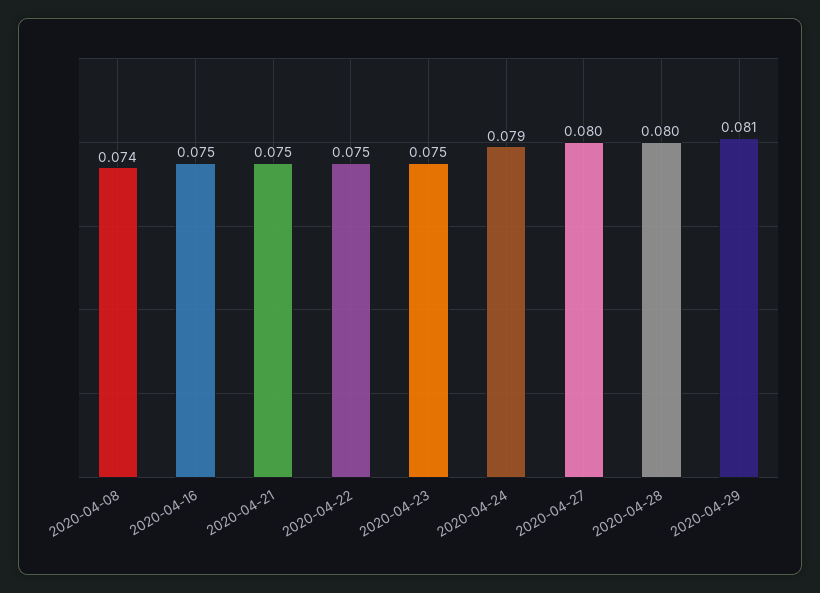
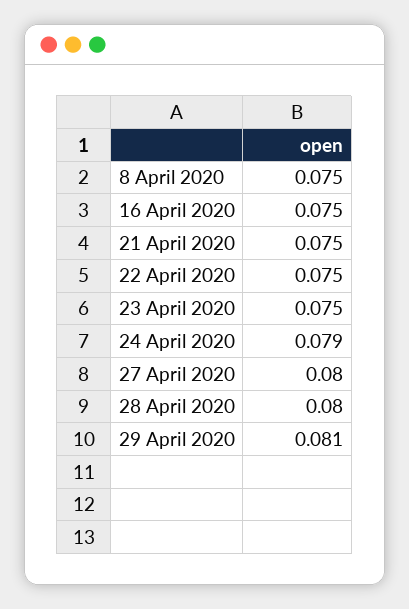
2020-04-08: 0.074 -> 0.075

